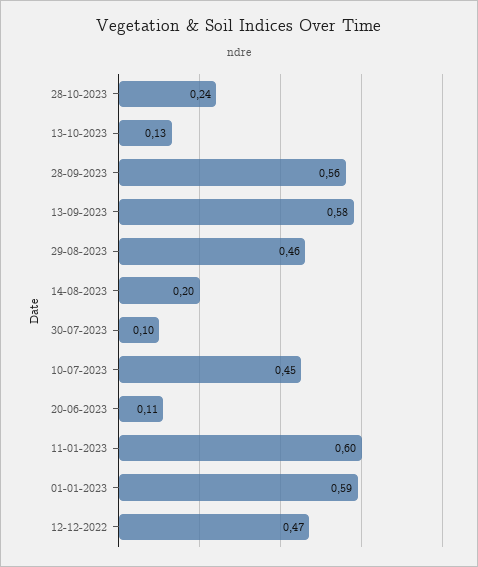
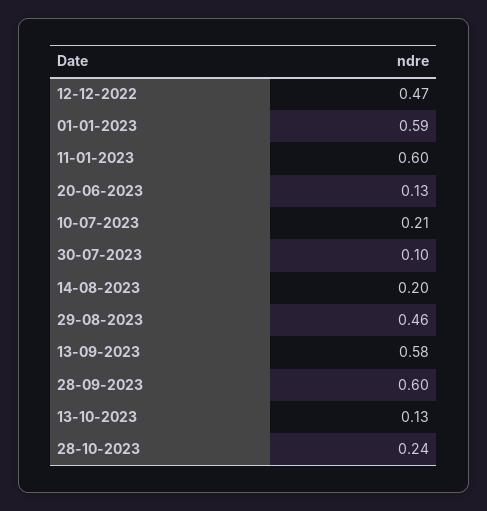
28-09-2023: 0.56 -> 0.6
10-07-2023: 0.45 -> 0.21
20-06-2023: 0.11 -> 0.13

